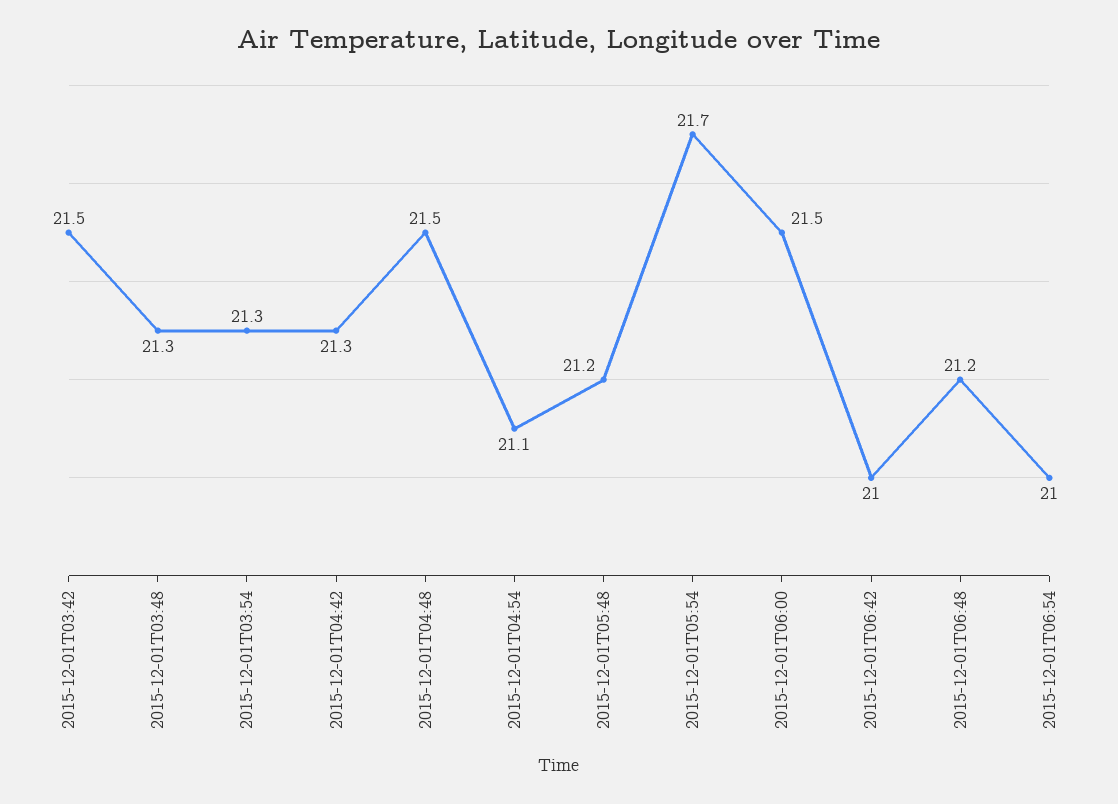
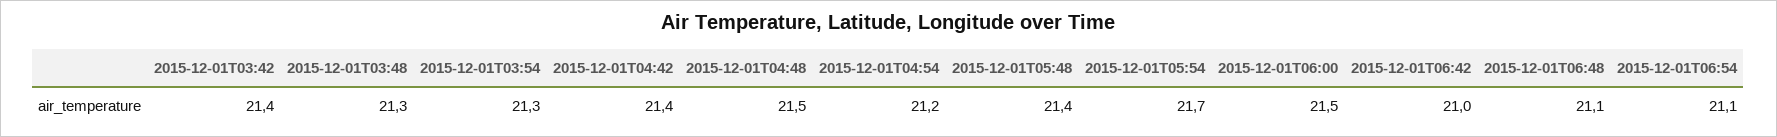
2015-12-01T03:42: 21.5 -> 21.4
2015-12-01T04:42: 21.3 -> 21.4
2015-12-01T04:54: 21.1 -> 21.2
2015-12-01T05:48: 21.2 -> 21.4
2015-12-01T06:48: 21.2 -> 21.1
2015-12-01T06:54: 21 -> 21.1

